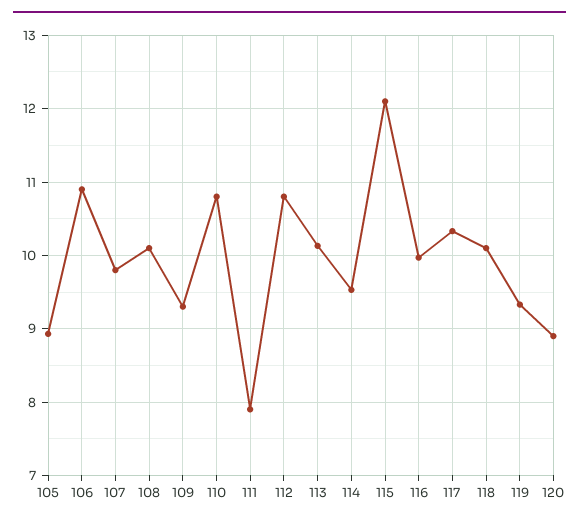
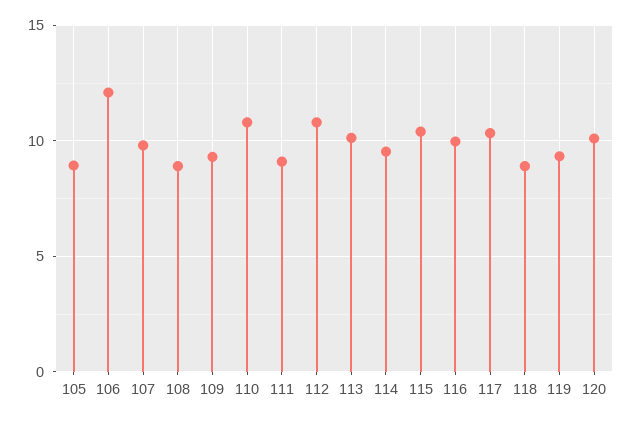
106: 10.9 -> 12
108: 10.1 -> 9
111: 7.9 -> 9
115: 12.1 -> 10.5
118: 10.1 -> 9
120: 8.9 -> 10

